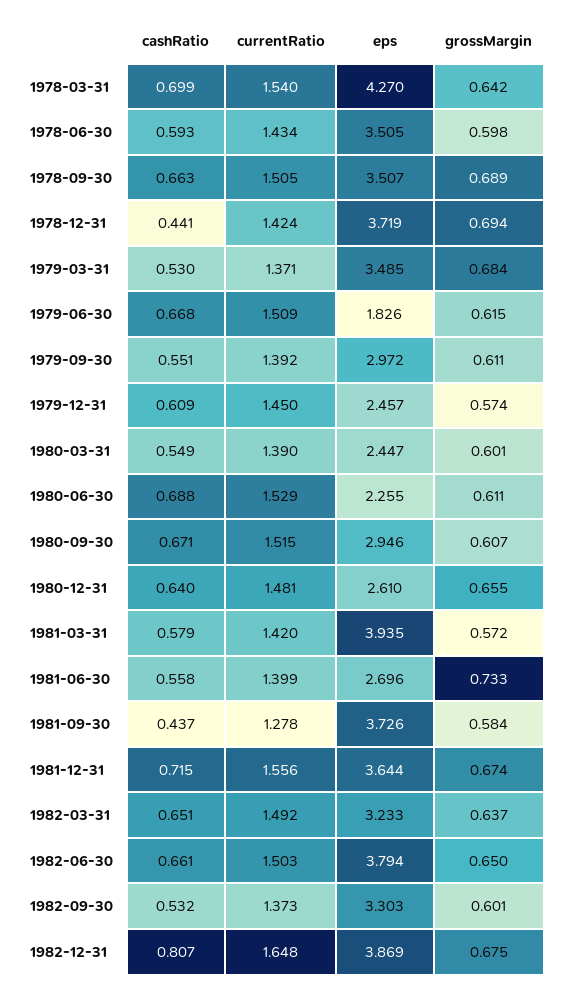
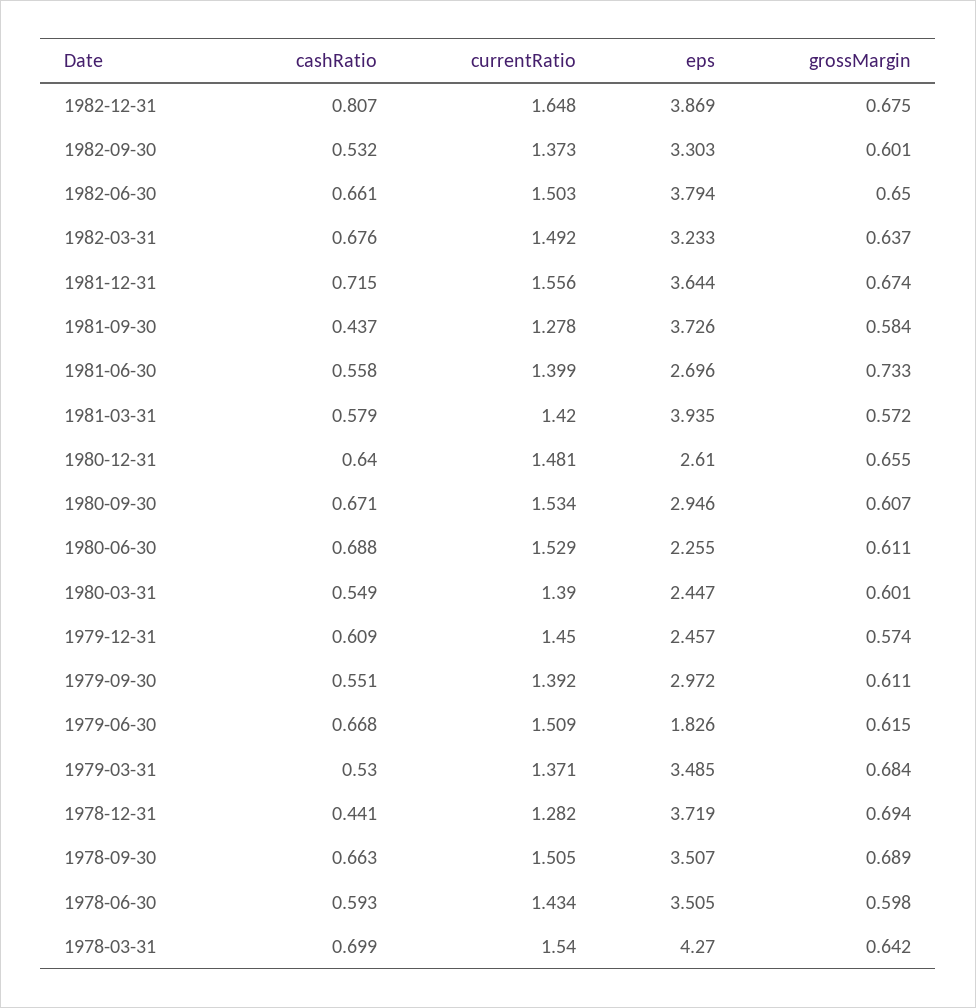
currentRatio, 1978-12-31: 1.424 -> 1.282
currentRatio, 1980-09-30: 1.515 -> 1.534
cashRatio, 1982-03-31: 0.651 -> 0.676

